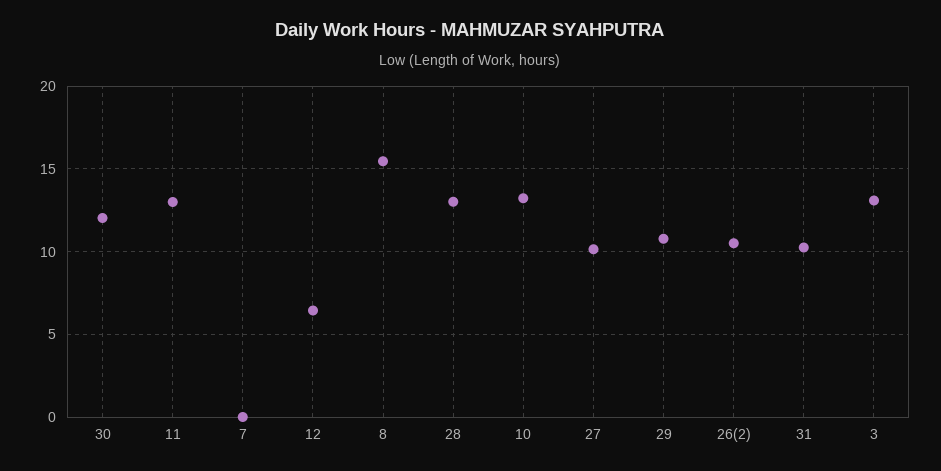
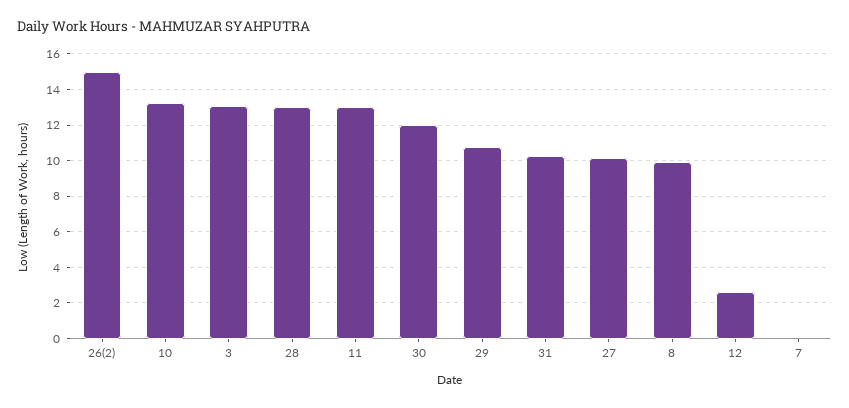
12: 6.5 -> 2.5
8: 15.5 -> 10
26(2): 10.5 -> 15

